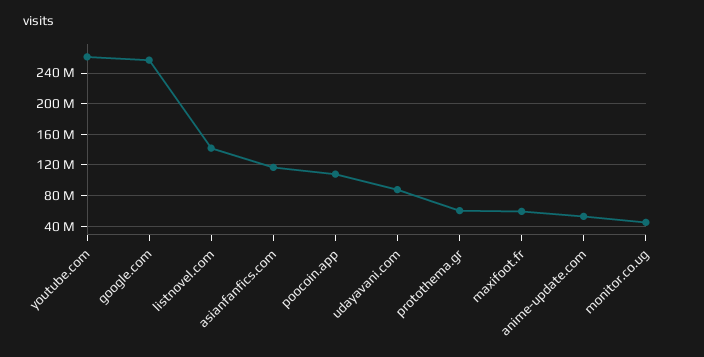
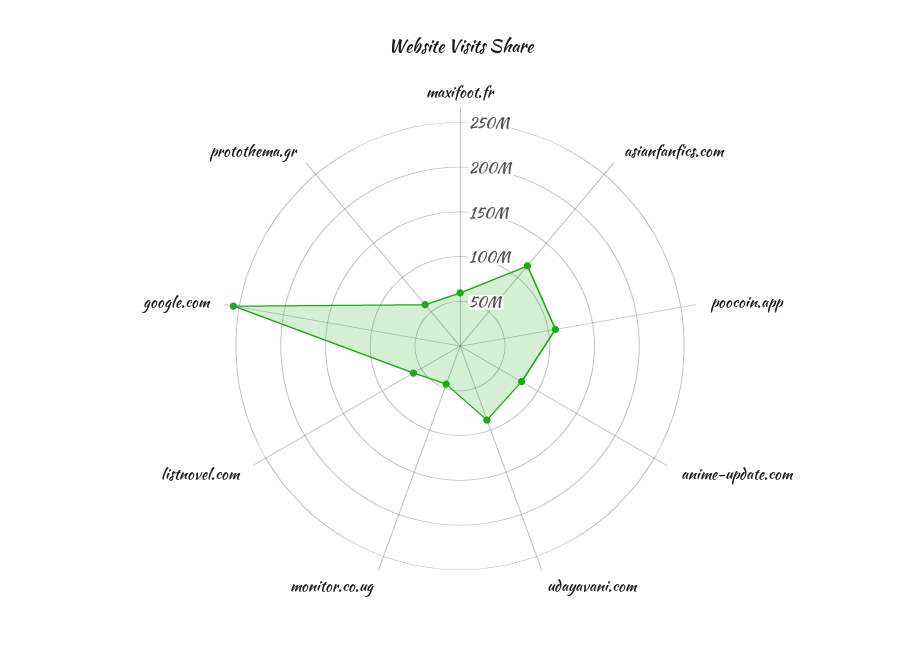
youtube.com: 260000000 -> none
listnovel.com: 140000000 -> 60000000
anime-update.com: 50000000 -> 80000000

